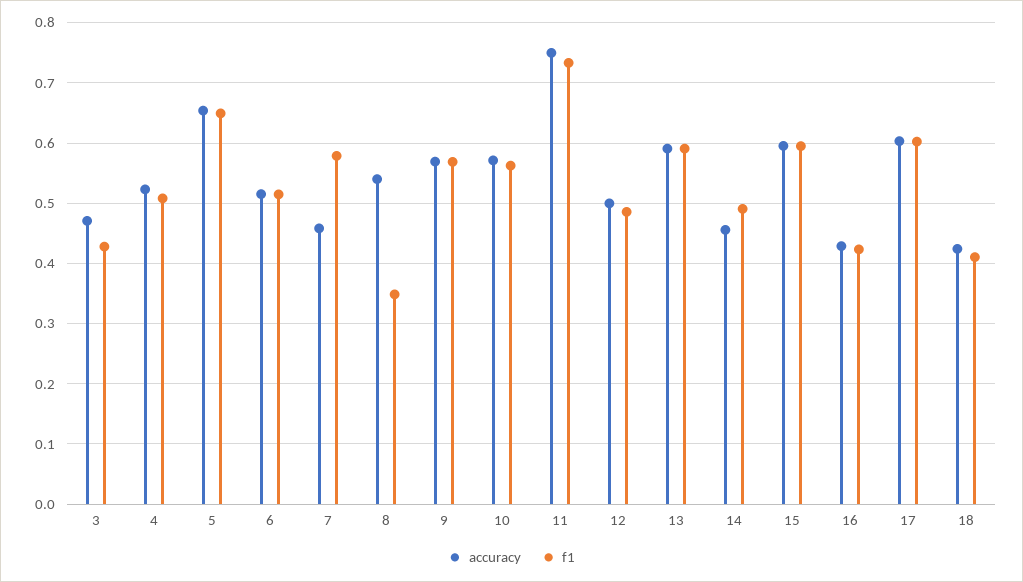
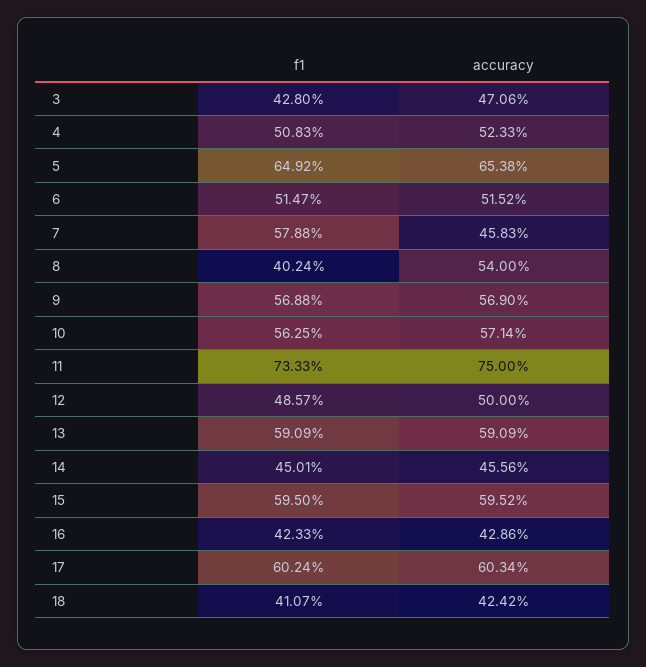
f1, 8: 0.35 -> 0.4024
f1, 14: 0.49 -> 0.4501

